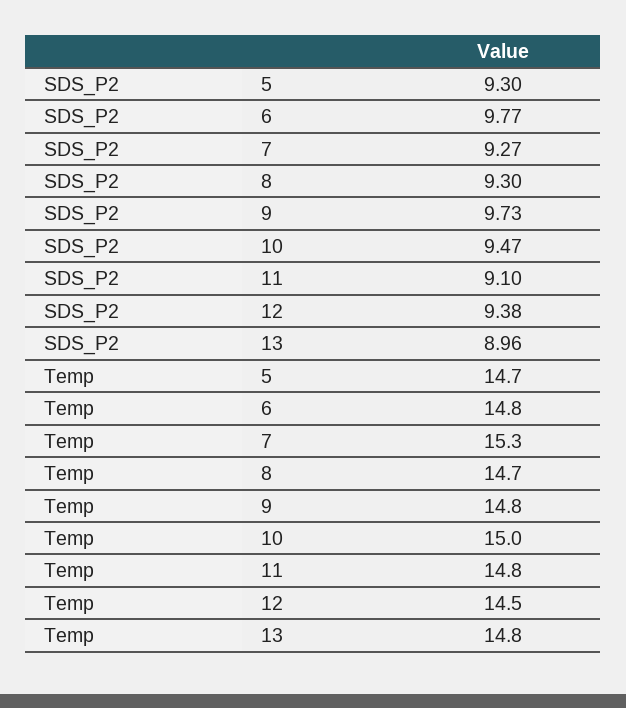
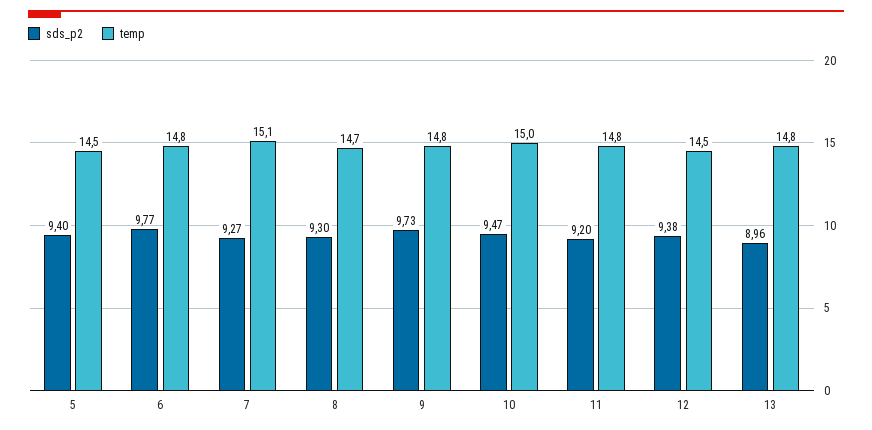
SDS_P2, 5: 9.3 -> 9.4
SDS_P2, 11: 9.1 -> 9.2
Temp, 5: 14.7 -> 14.5
Temp, 7: 15.3 -> 15.1

